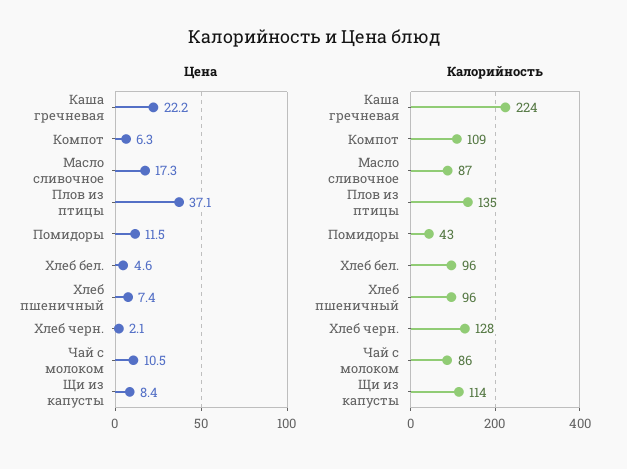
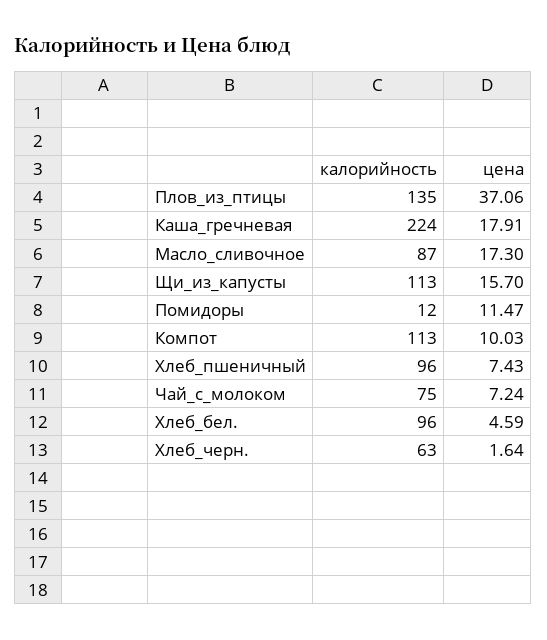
Цена, Каша гречневая: 22.2 -> 17.91
Цена, Компот: 6.3 -> 10.03
Цена, Хлеб черн.: 2.1 -> 1.64
Цена, Чай с молоком: 10.5 -> 7.24
Цена, Щи из капусты: 8.4 -> 15.7
Калорийность, Компот: 109 -> 113
Калорийность, Помидоры: 43 -> 12
Калорийность, Хлеб черн.: 128 -> 63
Калорийность, Чай с молоком: 86 -> 75
Калорийность, Щи из капусты: 114 -> 113

